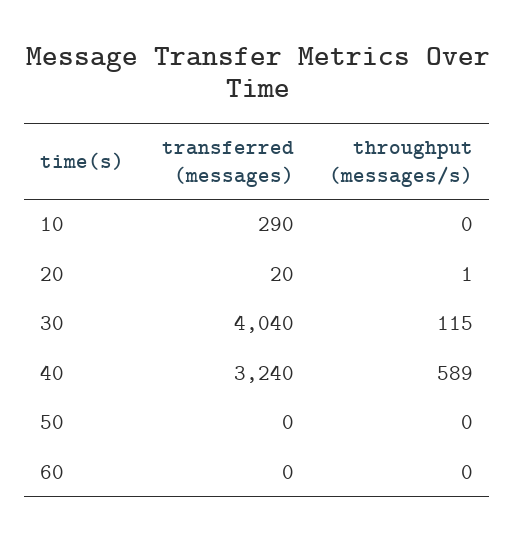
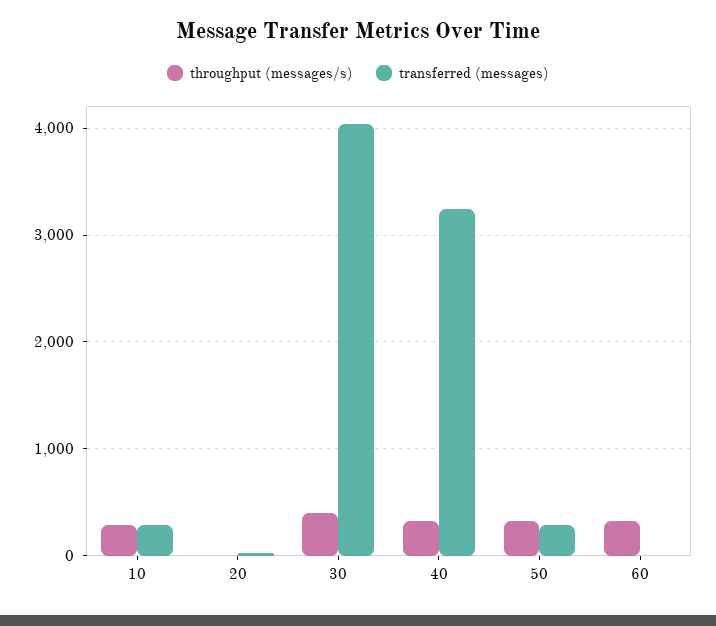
throughput (messages/s), 10: 0 -> 300
throughput (messages/s), 30: 115 -> 400
throughput (messages/s), 40: 589 -> 300
transferred (messages), 50: 0 -> 300
throughput (messages/s), 50: 0 -> 300
throughput (messages/s), 60: 0 -> 300

